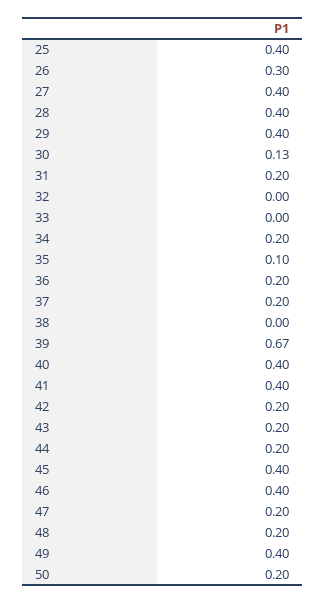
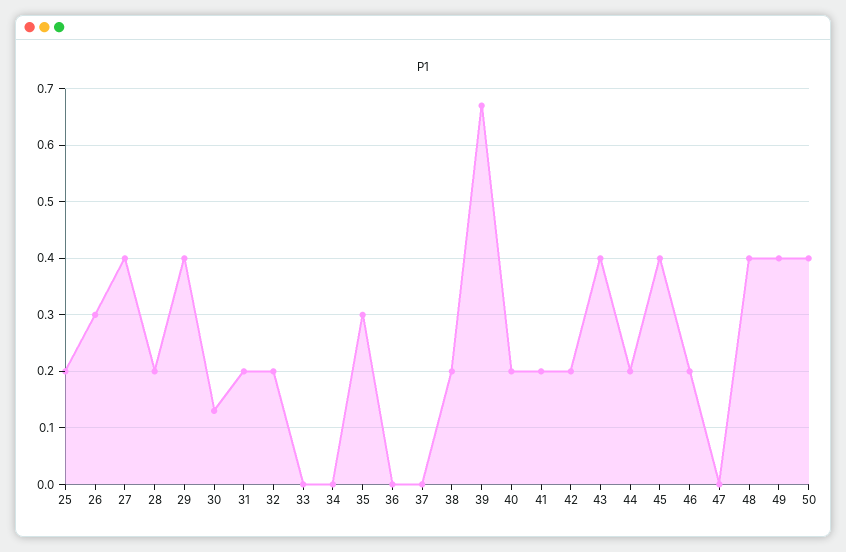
25: 0.4 -> 0.2
28: 0.4 -> 0.2
32: 0 -> 0.2
34: 0.2 -> 0
35: 0.1 -> 0.3
36: 0.2 -> 0
37: 0.2 -> 0
38: 0 -> 0.2
40: 0.4 -> 0.2
41: 0.4 -> 0.2
43: 0.2 -> 0.4
46: 0.4 -> 0.2
47: 0.2 -> 0
48: 0.2 -> 0.4
50: 0.2 -> 0.4

